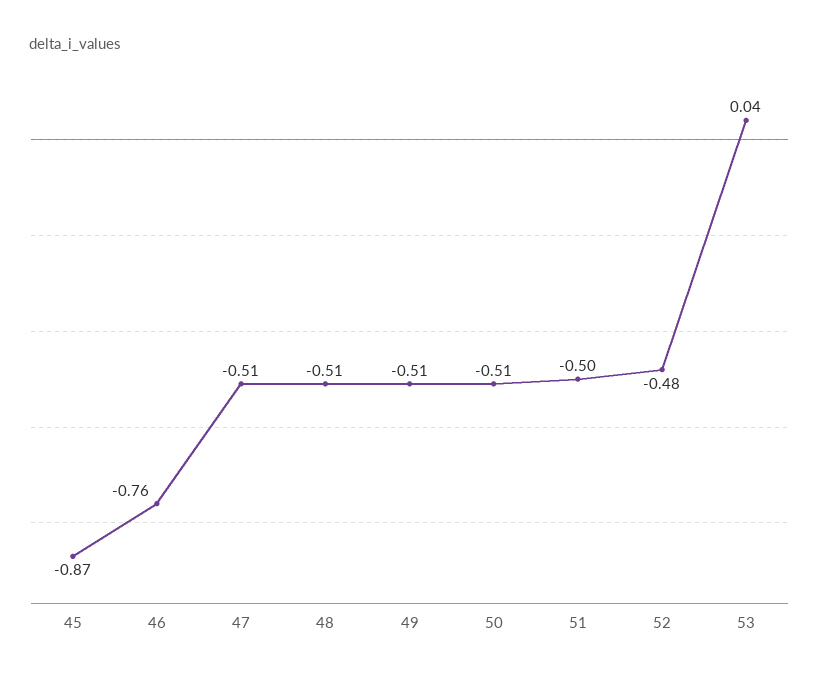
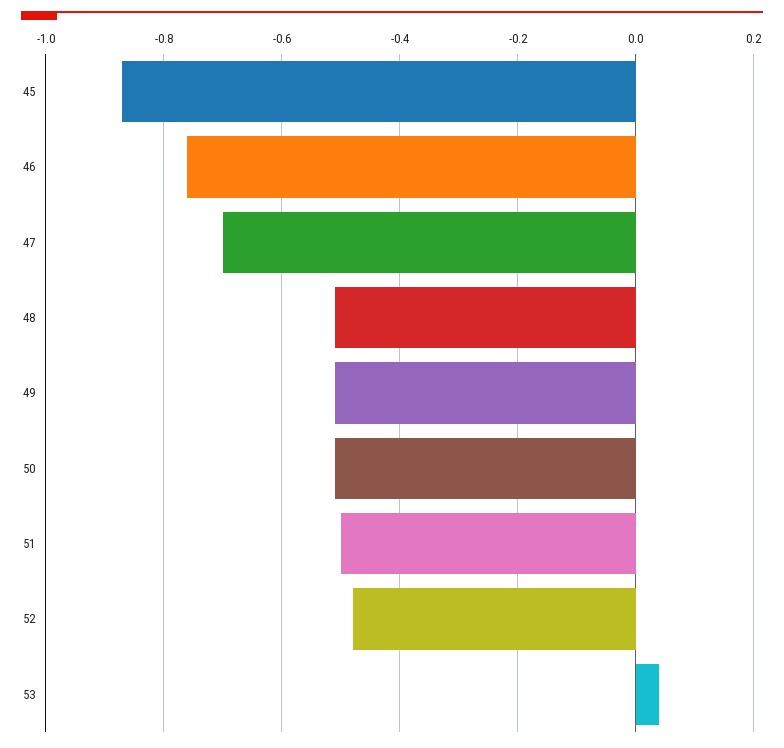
47: -0.51 -> -0.7

